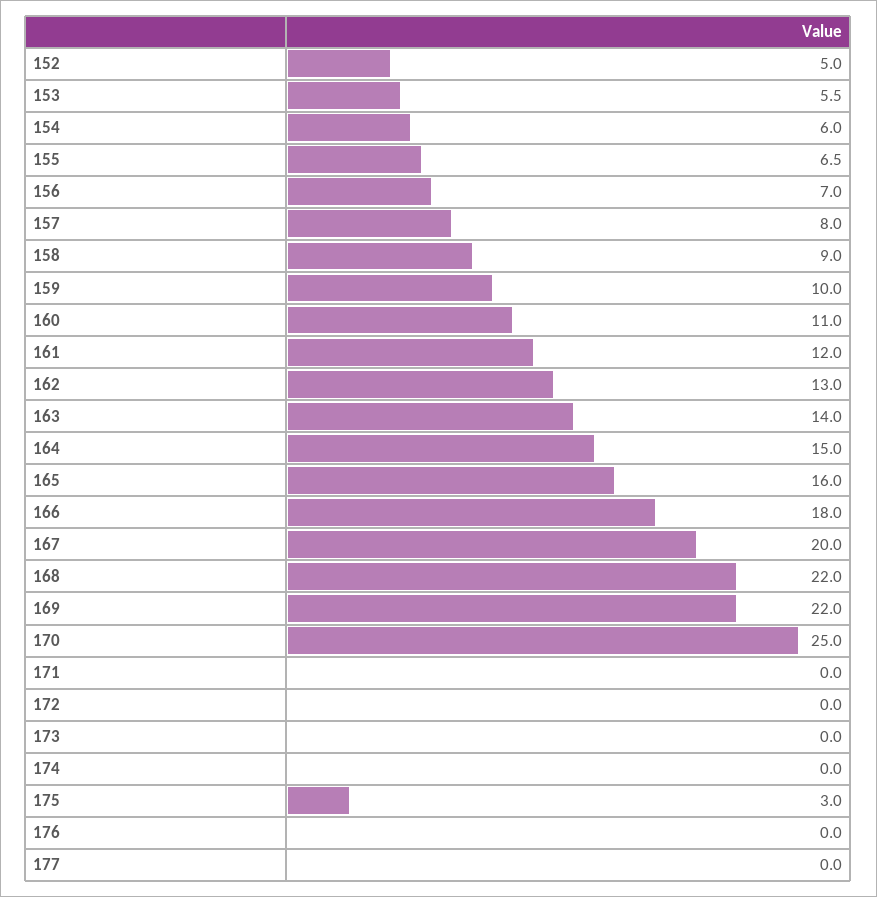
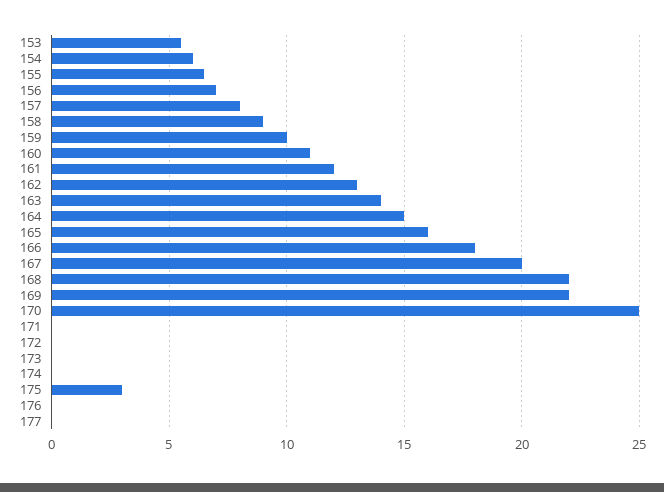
152: 5 -> none

